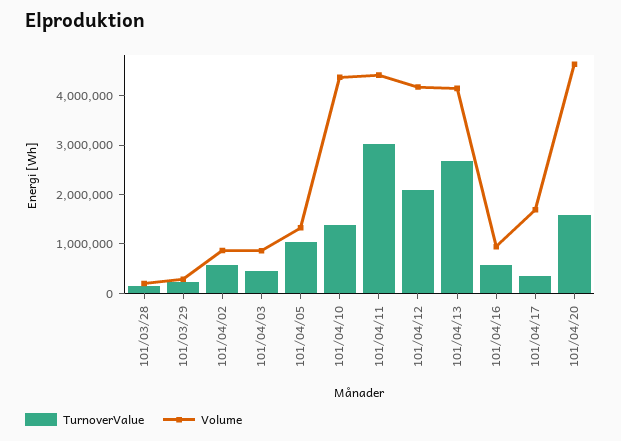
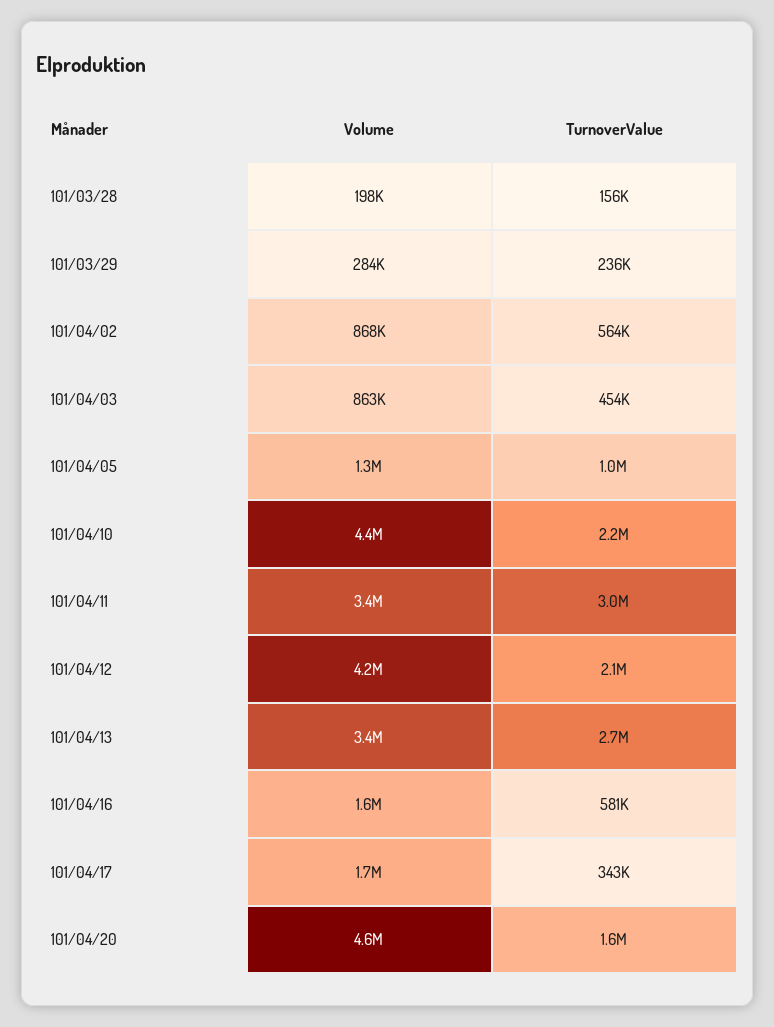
TurnoverValue, 101/04/10: 1400000 -> 2200000
Volume, 101/04/11: 4400000 -> 3400000
Volume, 101/04/13: 4200000 -> 3400000
Volume, 101/04/16: 1000000 -> 1600000

